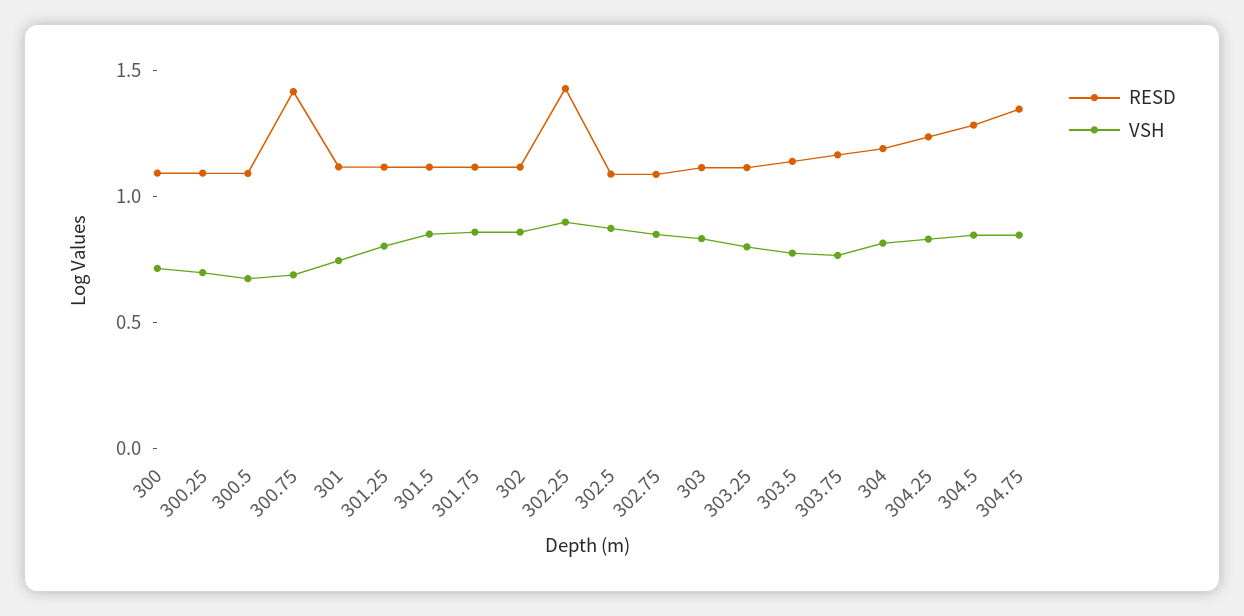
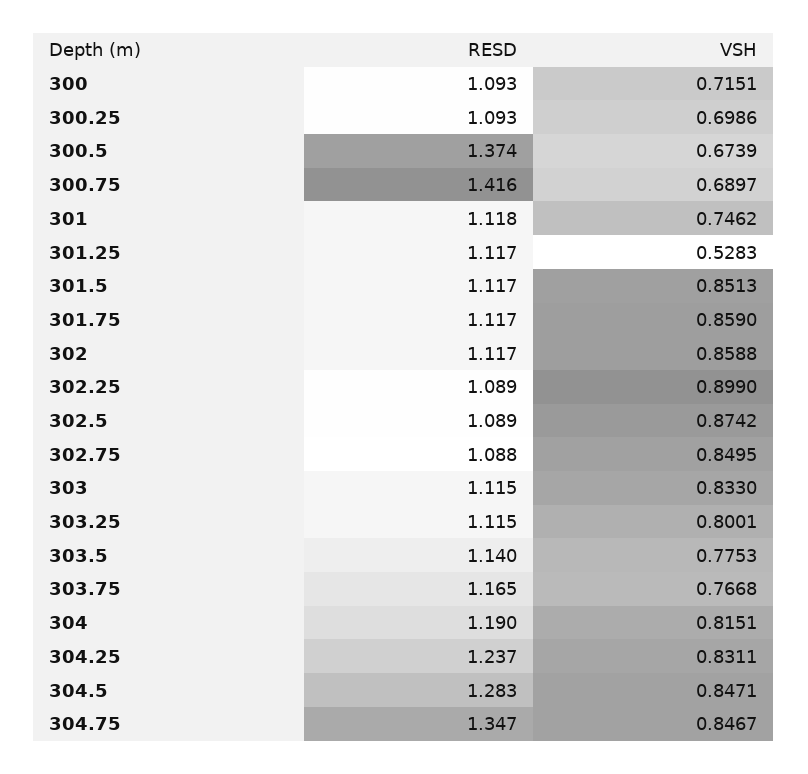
RESD, 300.5: 1.1 -> 1.374
VSH, 301.25: 0.8 -> 0.5283
RESD, 302.25: 1.4 -> 1.089

